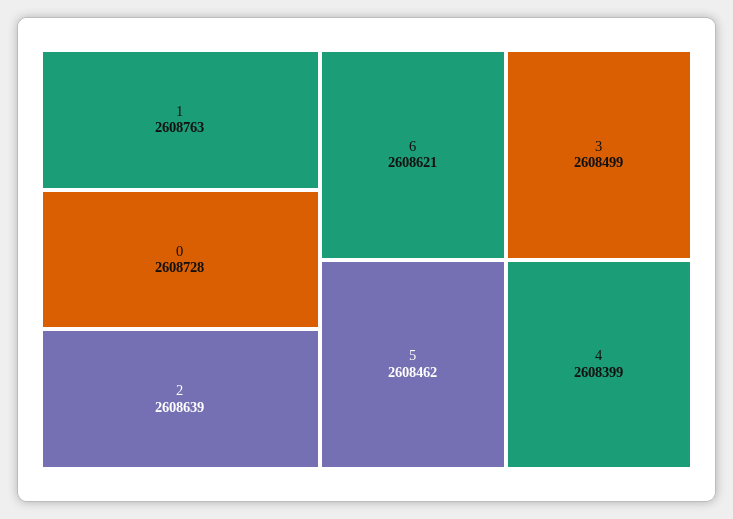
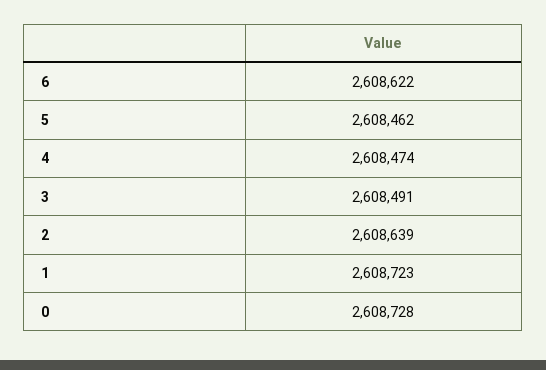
1: 2608763 -> 2608723
6: 2608621 -> 2608622
3: 2608499 -> 2608491
4: 2608399 -> 2608474

